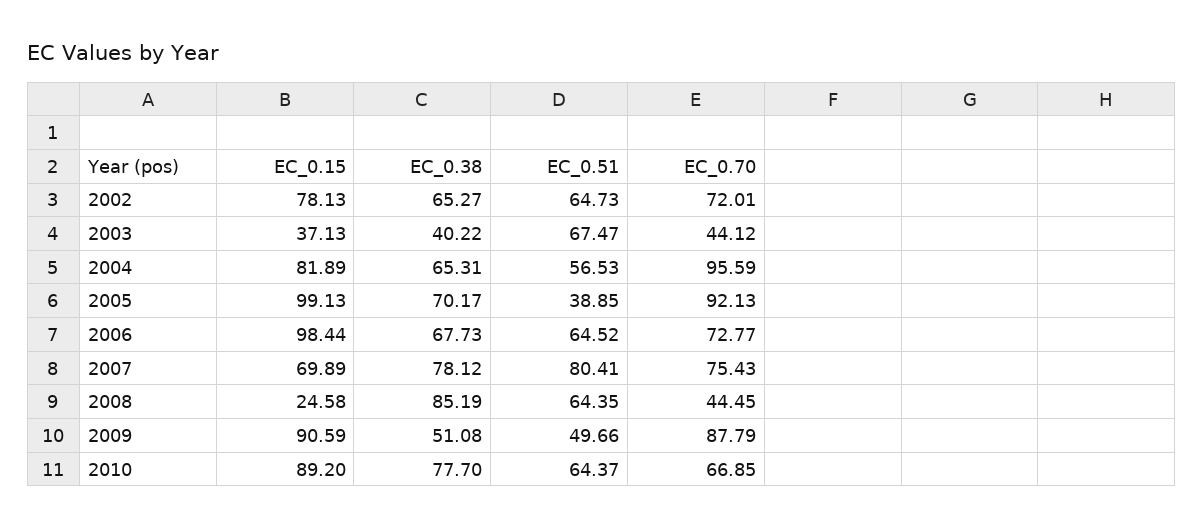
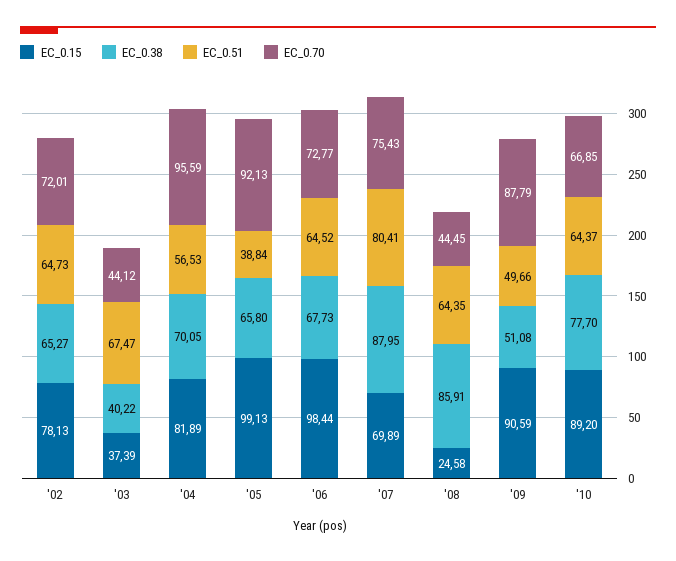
EC_0.15, 2003: 37.13 -> 37.39
EC_0.38, 2004: 65.31 -> 70.05
EC_0.38, 2005: 70.17 -> 65.8
EC_0.51, 2005: 38.85 -> 38.84
EC_0.38, 2007: 78.12 -> 87.95
EC_0.38, 2008: 85.19 -> 85.91

